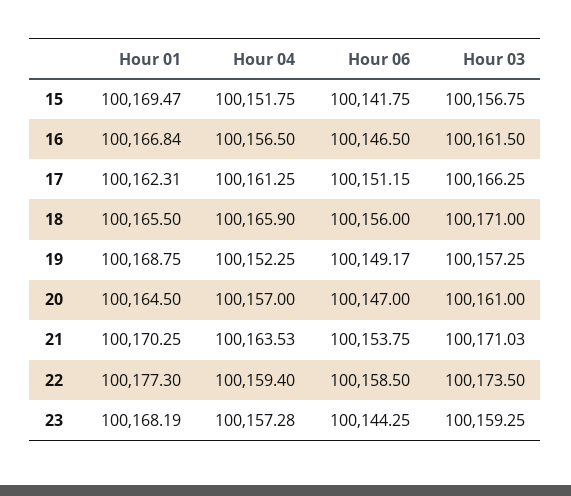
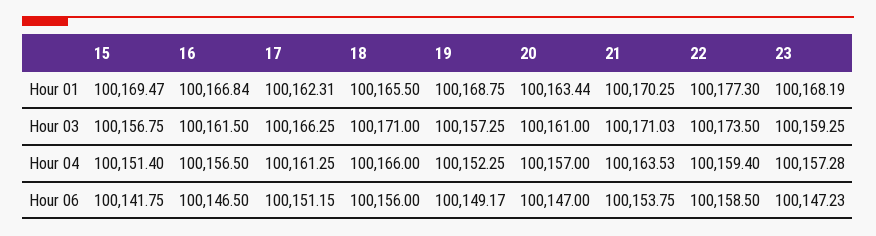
Hour 04, 15: 100151.75 -> 100151.4
Hour 04, 18: 100165.9 -> 100166
Hour 01, 20: 100164.5 -> 100163.44
Hour 06, 23: 100144.25 -> 100147.23

